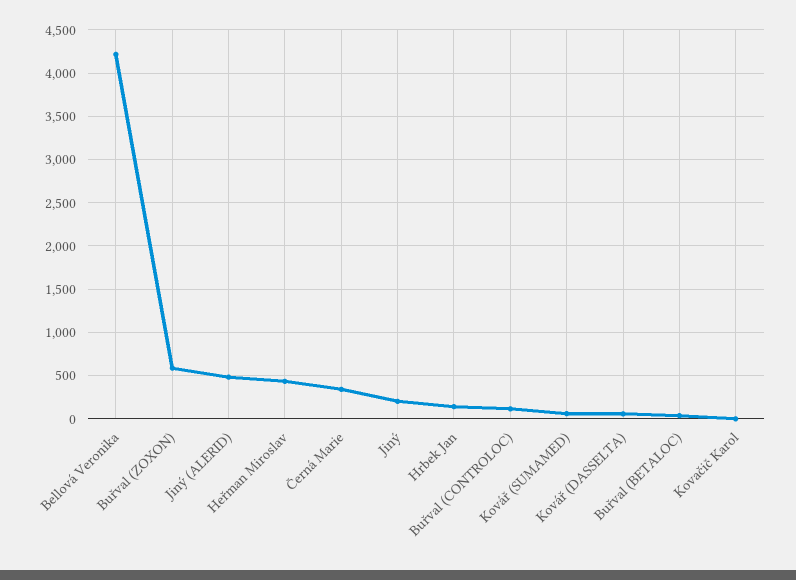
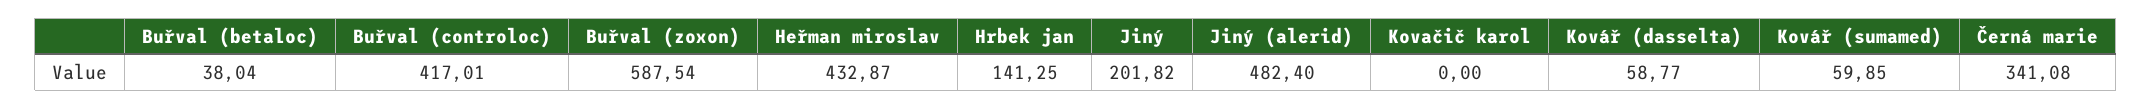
Bellová Veronika: 4200 -> none
Buřval (CONTROLOC): 100 -> 417.01

